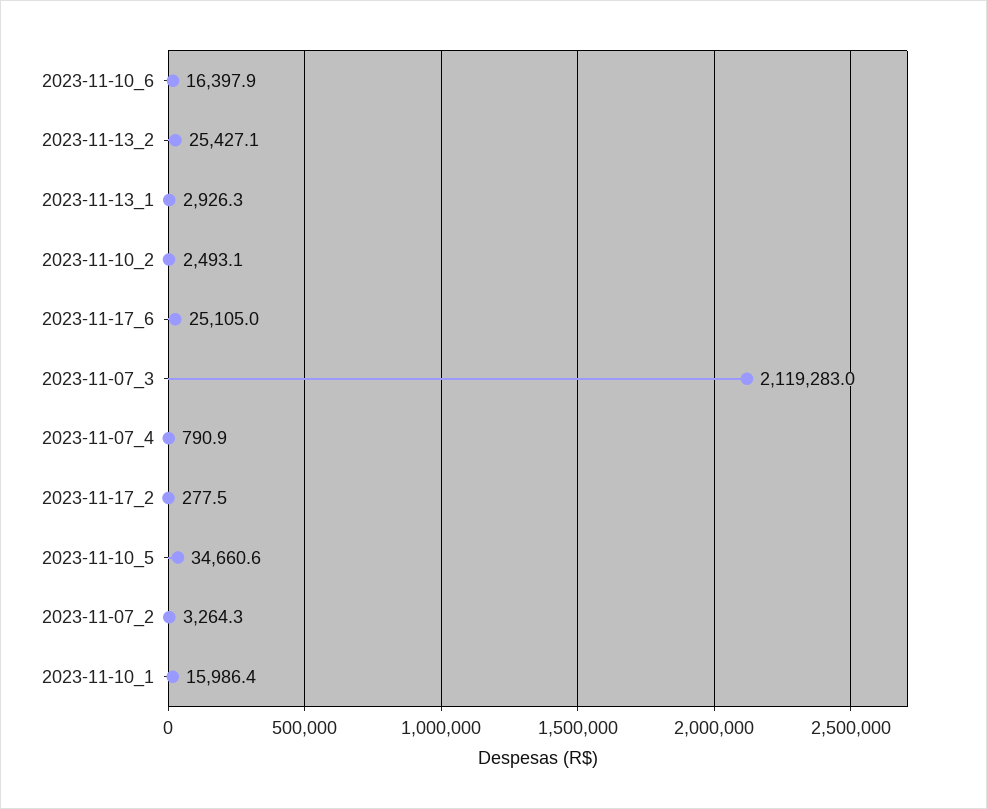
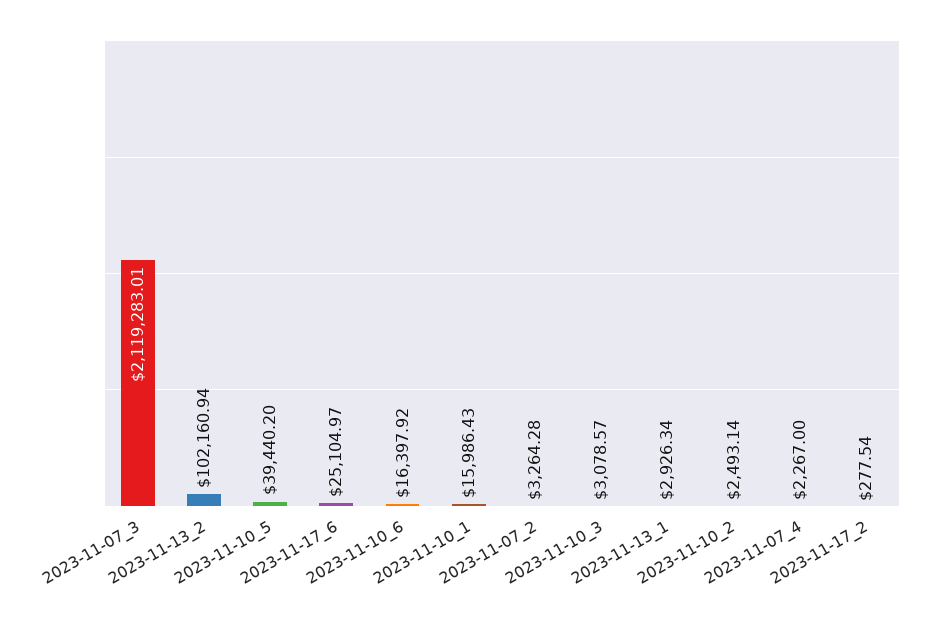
2023-11-13_2: 25427.1 -> 102160.94
2023-11-07_4: 790.9 -> 2267
2023-11-10_5: 34660.6 -> 39440.2
2023-11-10_3: none -> 3078.57

